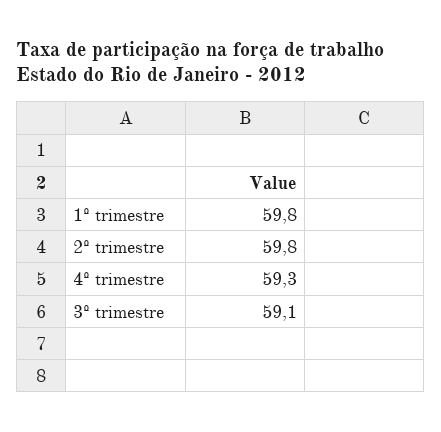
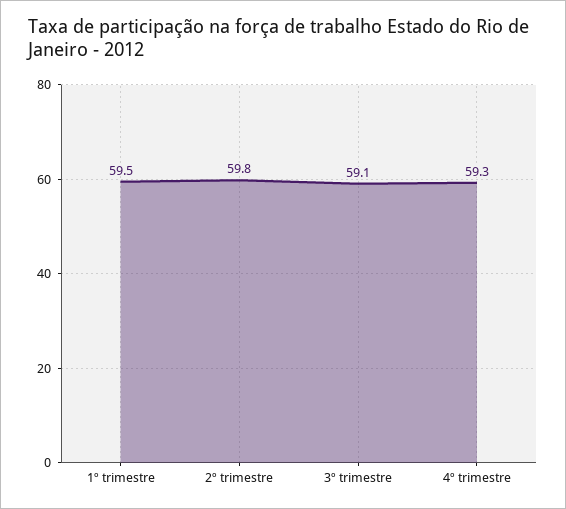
1º trimestre: 59.8 -> 59.5

